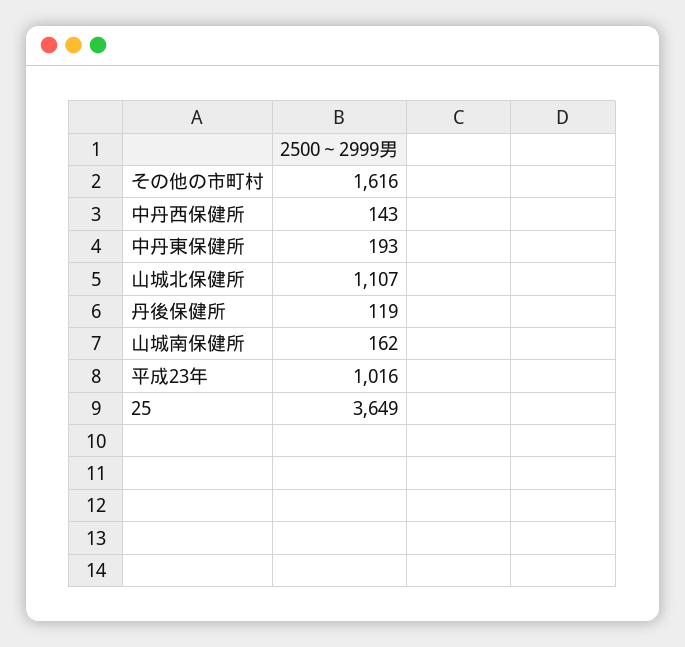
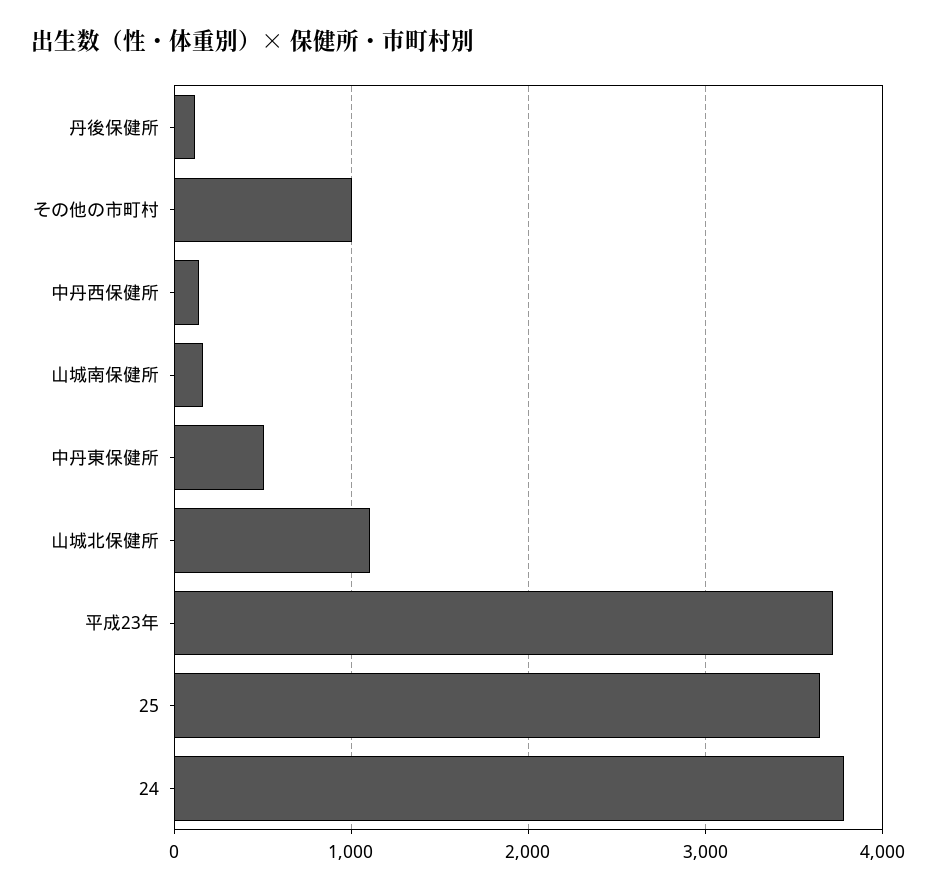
その他の市町村: 1616 -> 1000
中丹東保健所: 193 -> 500
平成23年: 1016 -> 3700
24: none -> 3800

